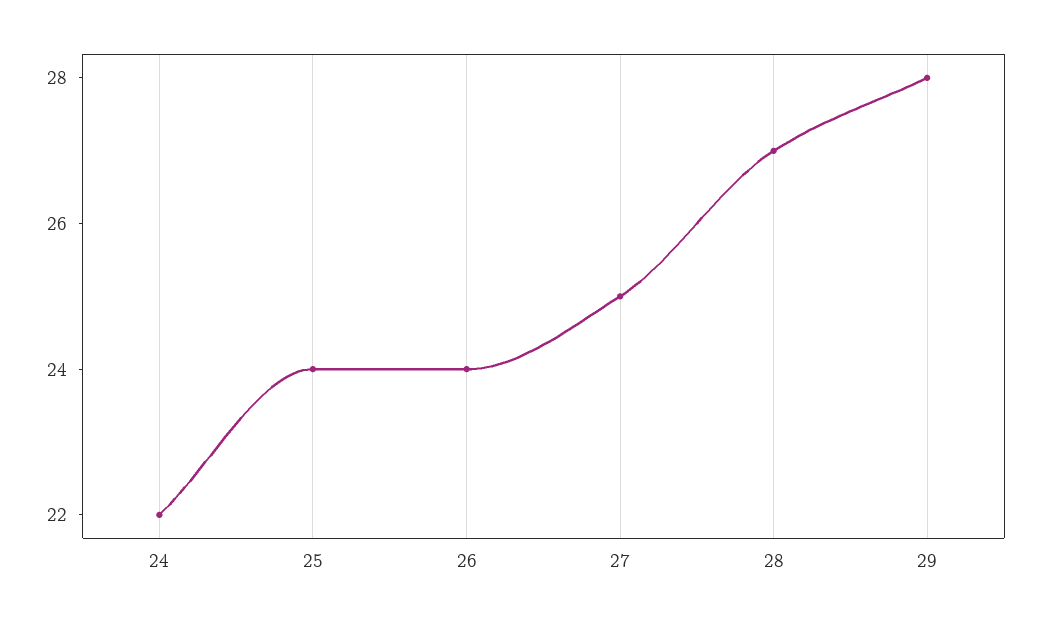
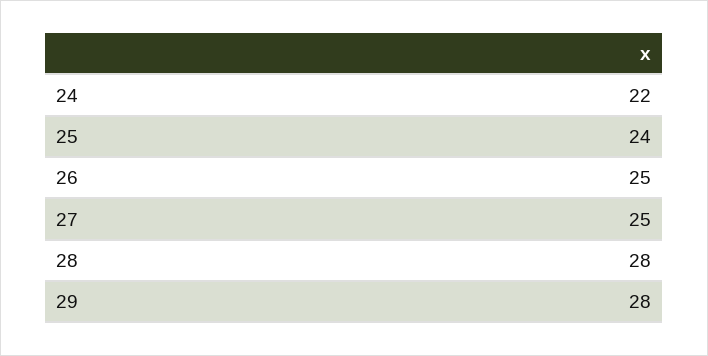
26: 24 -> 25
28: 27 -> 28

